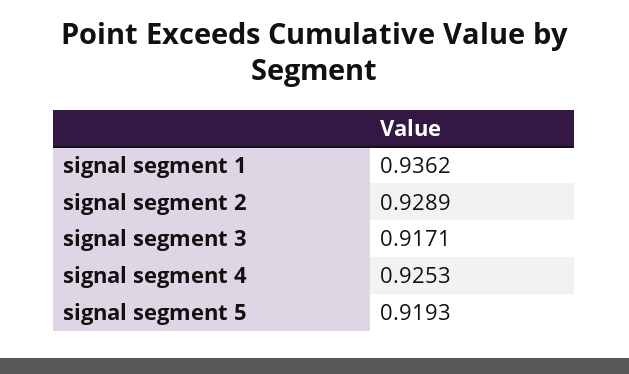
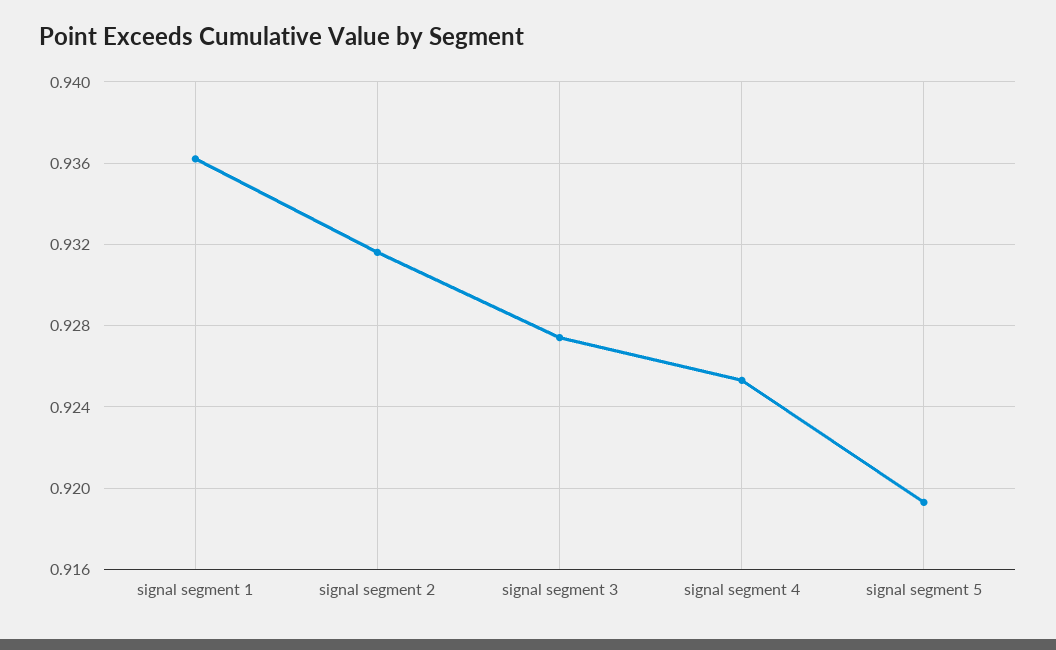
signal segment 2: 0.9289 -> 0.9315
signal segment 3: 0.9171 -> 0.9275

